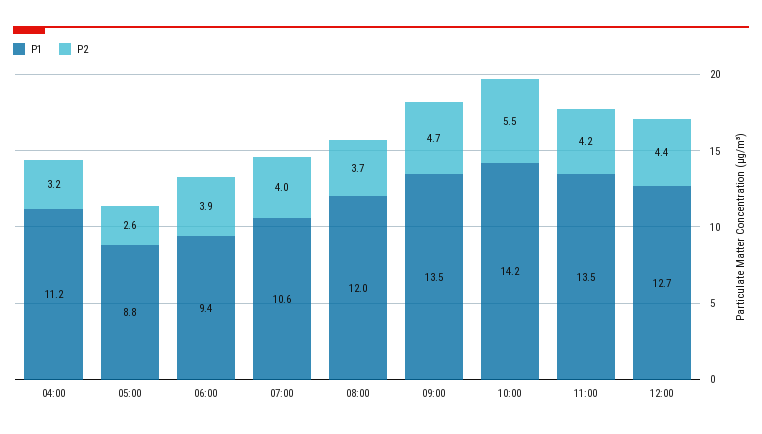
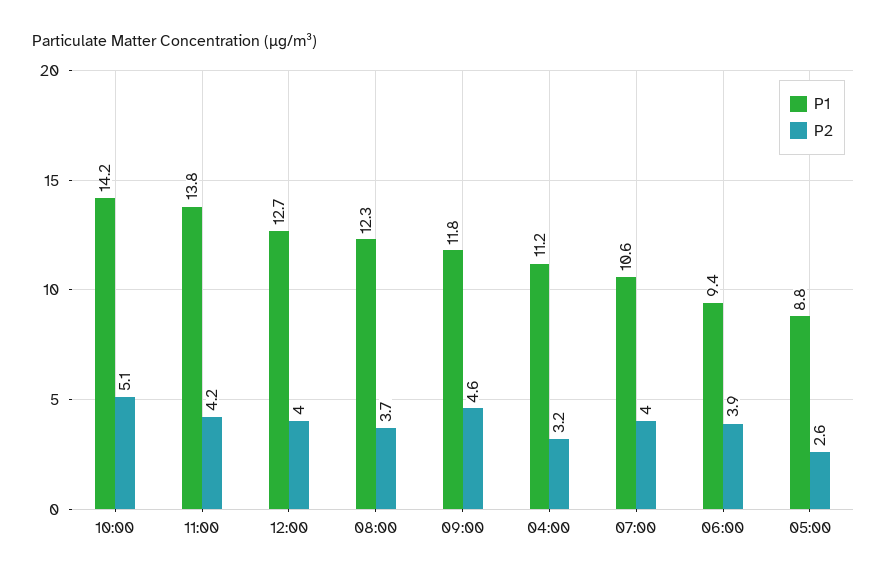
P1, 08:00: 12 -> 12.3
P1, 09:00: 13.5 -> 11.8
P2, 09:00: 4.7 -> 4.6
P2, 10:00: 5.5 -> 5.1
P1, 11:00: 13.5 -> 13.8
P2, 12:00: 4.4 -> 4

